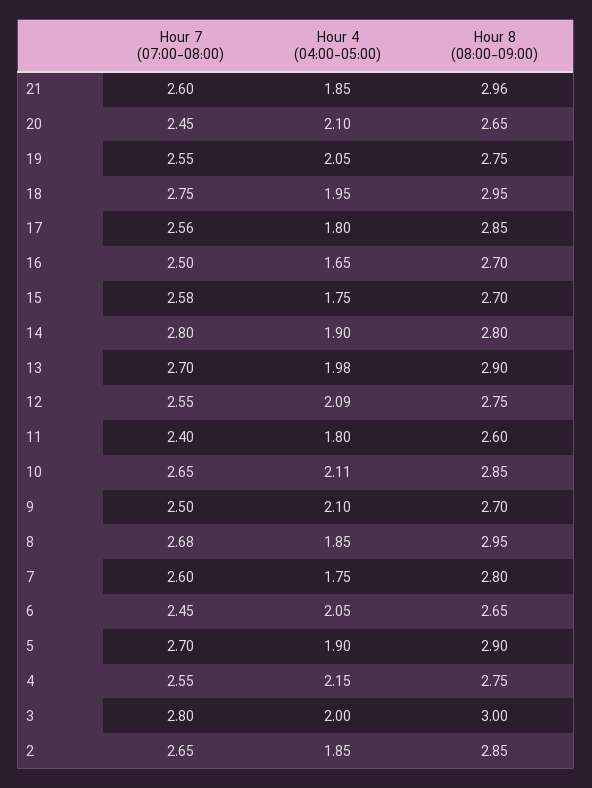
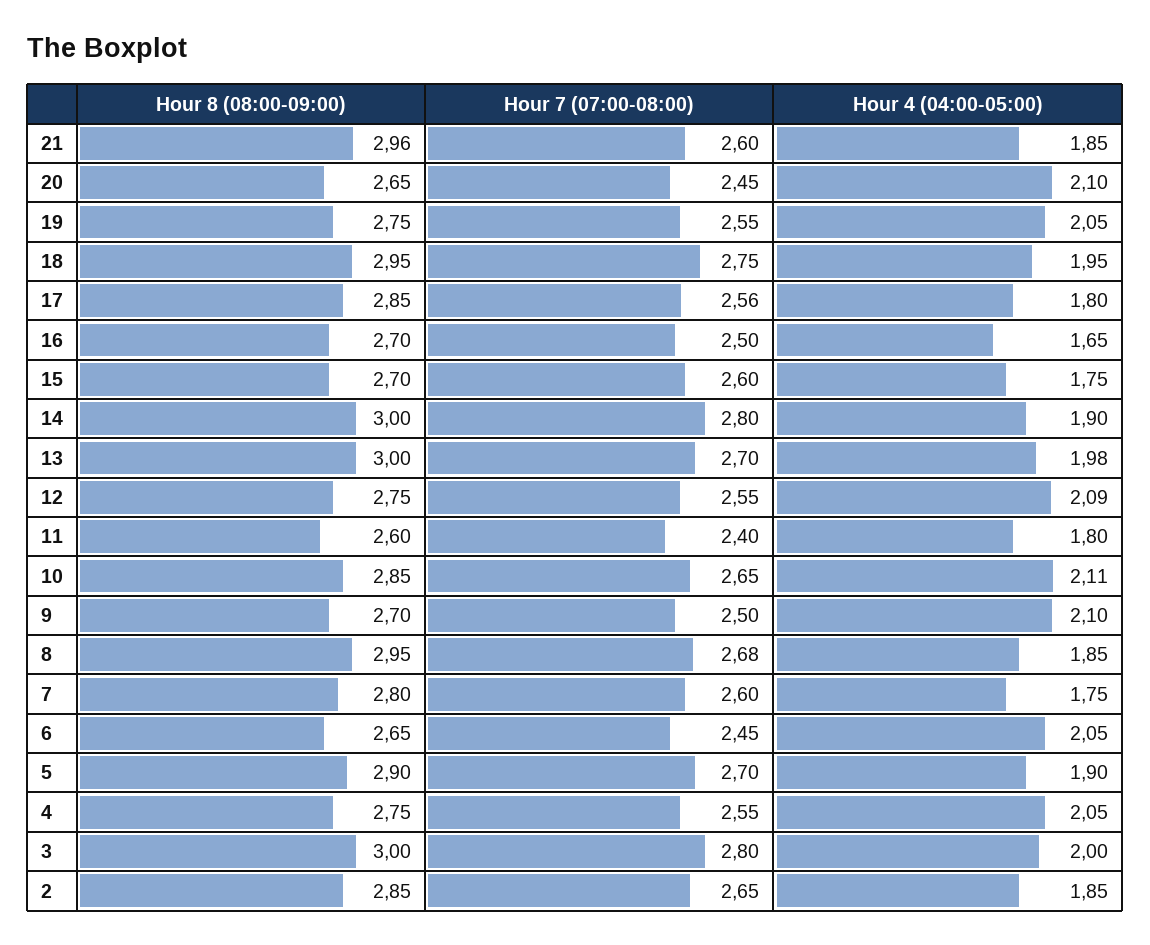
Hour 7 (07:00-08:00), 15: 2.58 -> 2.6
Hour 8 (08:00-09:00), 14: 2.8 -> 3
Hour 8 (08:00-09:00), 13: 2.9 -> 3
Hour 4 (04:00-05:00), 4: 2.15 -> 2.05

